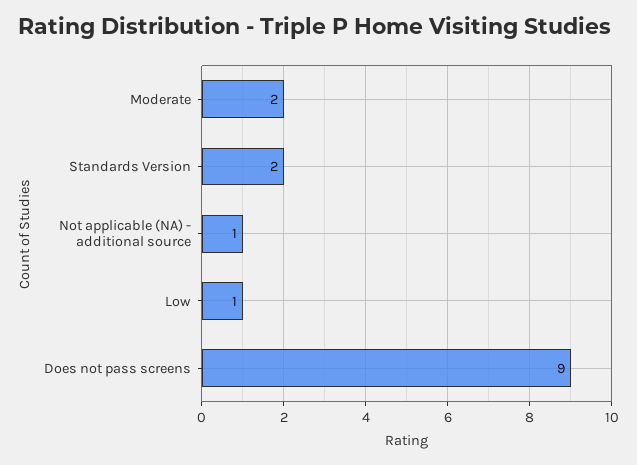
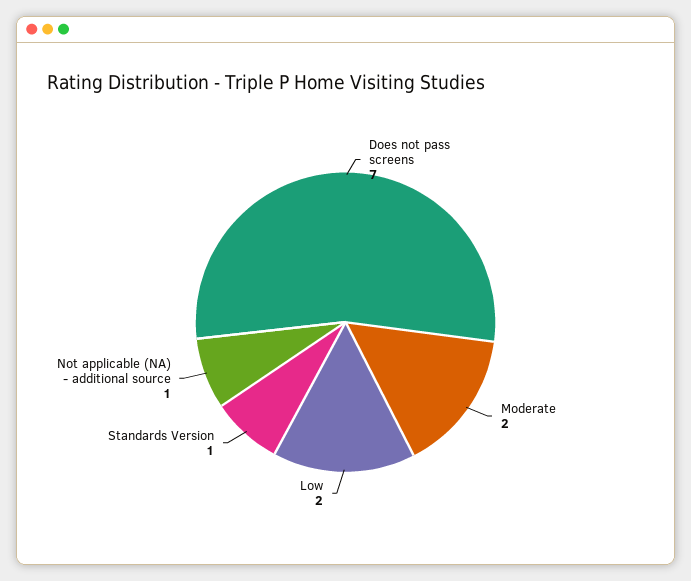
Standards Version: 2 -> 1
Low: 1 -> 2
Does not pass screens: 9 -> 7

